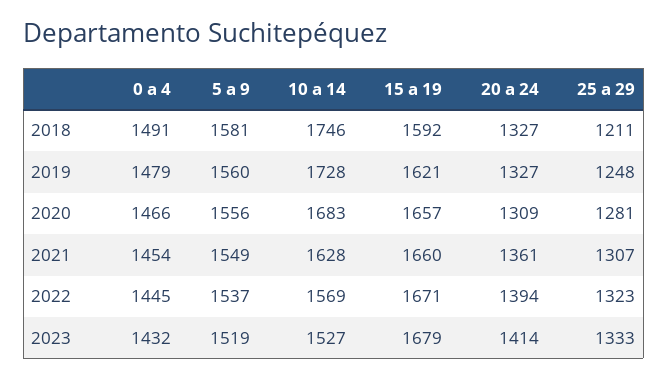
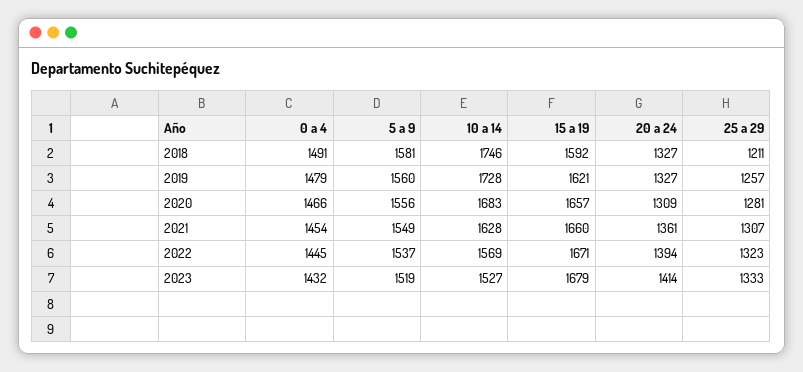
25 a 29, 2019: 1248 -> 1257

